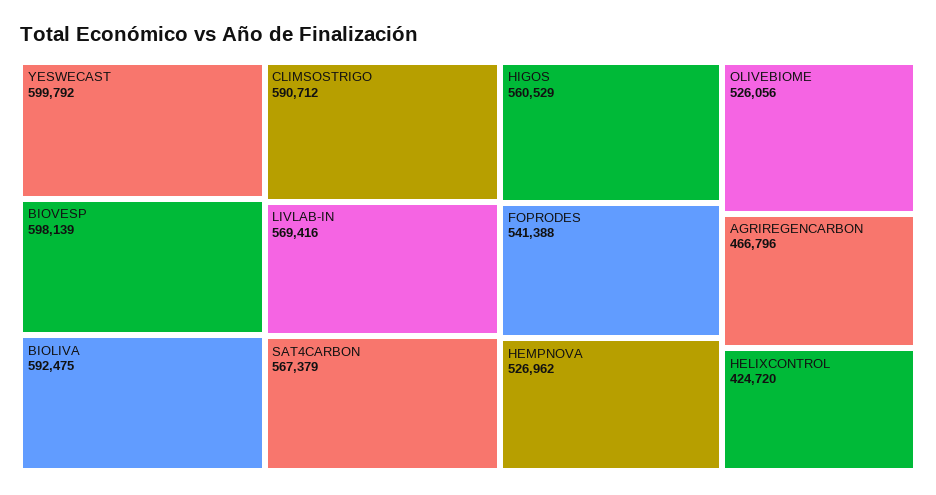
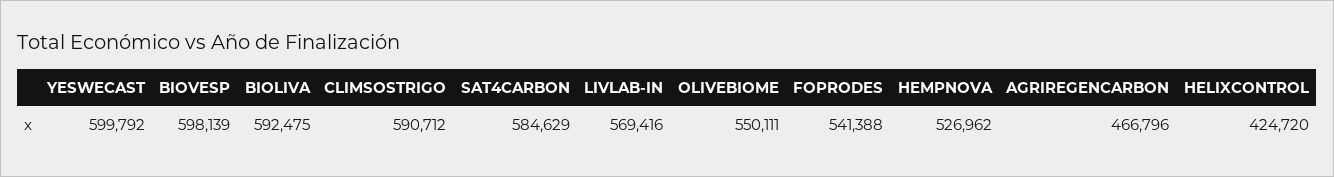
SAT4CARBON: 567379 -> 584629
HIGOS: 560529 -> none
OLIVEBIOME: 526056 -> 550111

